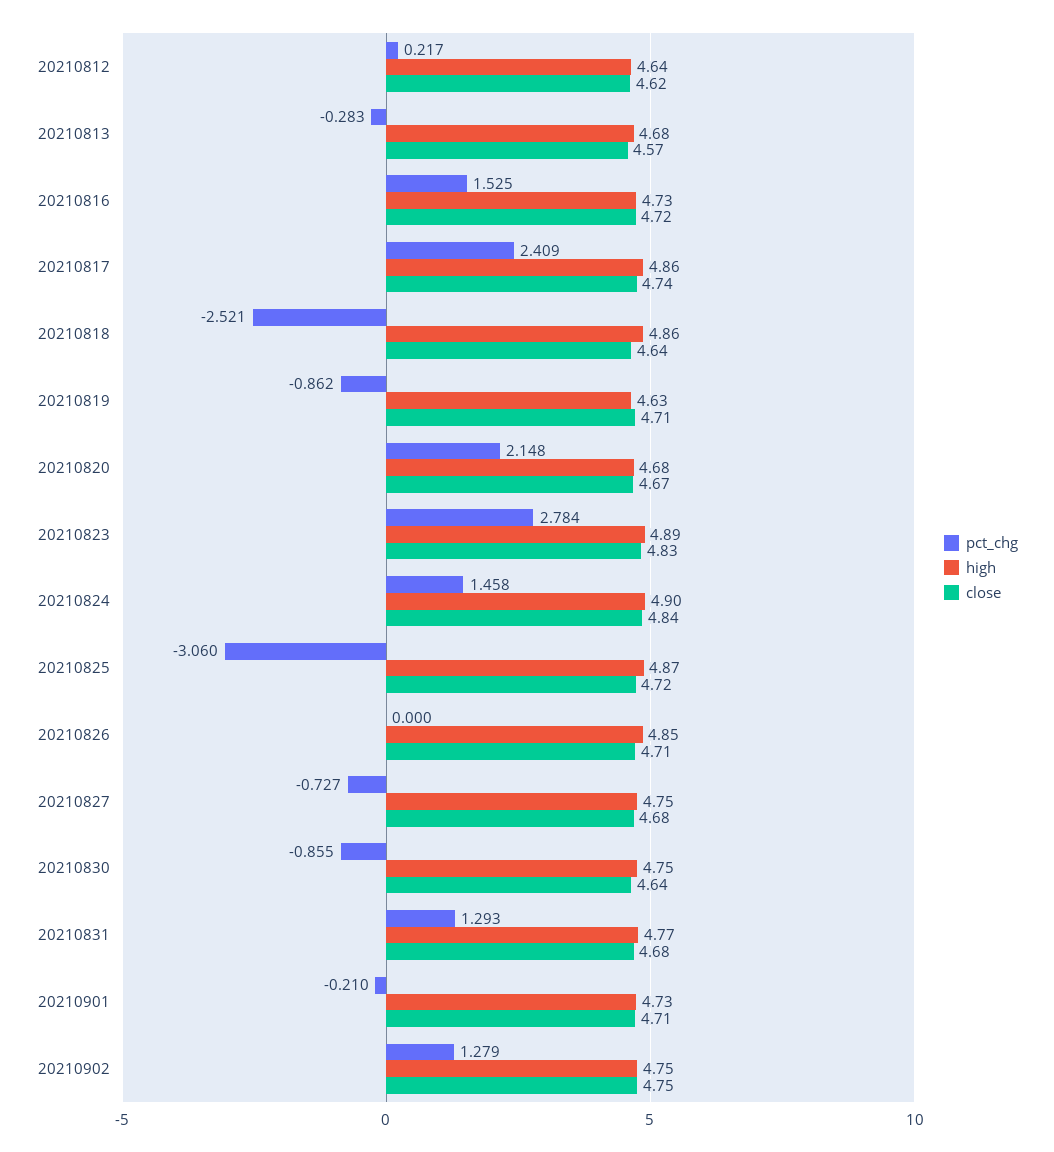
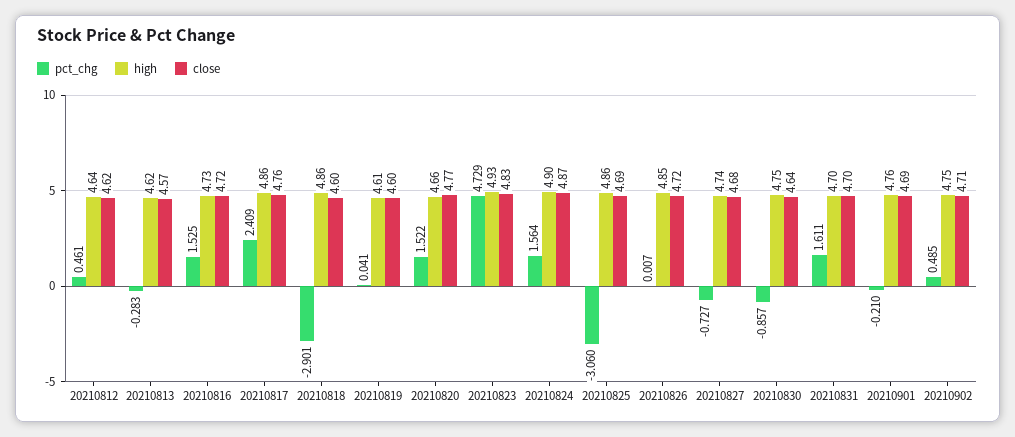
pct_chg, 20210812: 0.217 -> 0.461
high, 20210813: 4.68 -> 4.62
close, 20210817: 4.74 -> 4.76
pct_chg, 20210818: -2.521 -> -2.901
close, 20210818: 4.64 -> 4.6
pct_chg, 20210819: -0.862 -> 0.041
high, 20210819: 4.63 -> 4.61
close, 20210819: 4.71 -> 4.6
pct_chg, 20210820: 2.148 -> 1.522
high, 20210820: 4.68 -> 4.66
close, 20210820: 4.67 -> 4.77
pct_chg, 20210823: 2.784 -> 4.729
high, 20210823: 4.89 -> 4.93
pct_chg, 20210824: 1.458 -> 1.564
close, 20210824: 4.84 -> 4.87
high, 20210825: 4.87 -> 4.86
close, 20210825: 4.72 -> 4.69
pct_chg, 20210826: 0 -> 0.007
close, 20210826: 4.71 -> 4.72
high, 20210827: 4.75 -> 4.74
pct_chg, 20210830: -0.855 -> -0.857
pct_chg, 20210831: 1.293 -> 1.611
high, 20210831: 4.77 -> 4.7
close, 20210831: 4.68 -> 4.7
high, 20210901: 4.73 -> 4.76
close, 20210901: 4.71 -> 4.69
pct_chg, 20210902: 1.279 -> 0.485
close, 20210902: 4.75 -> 4.71

